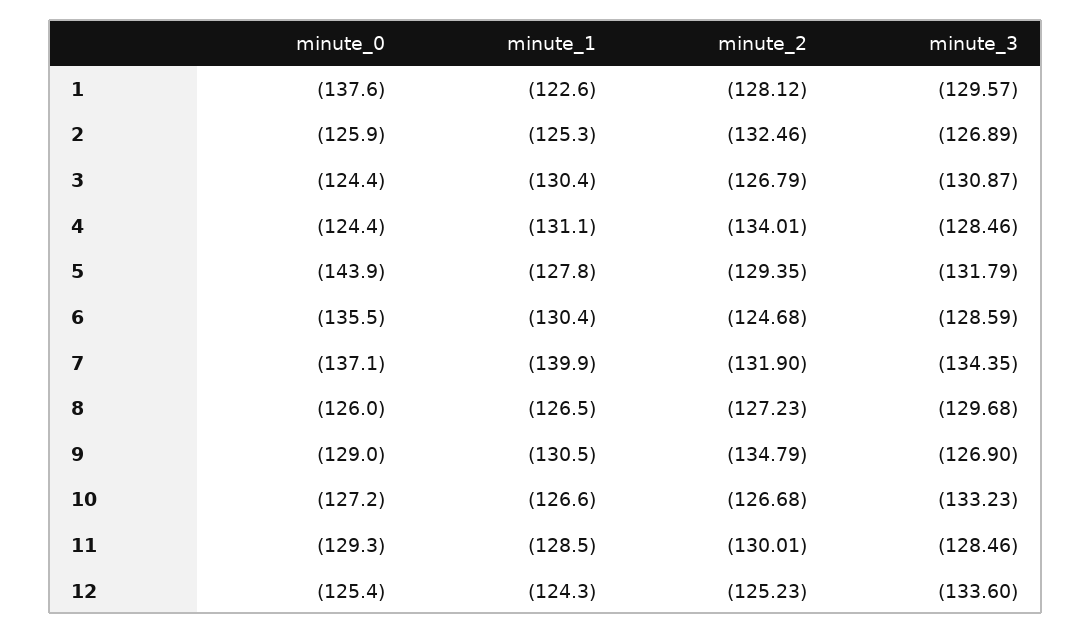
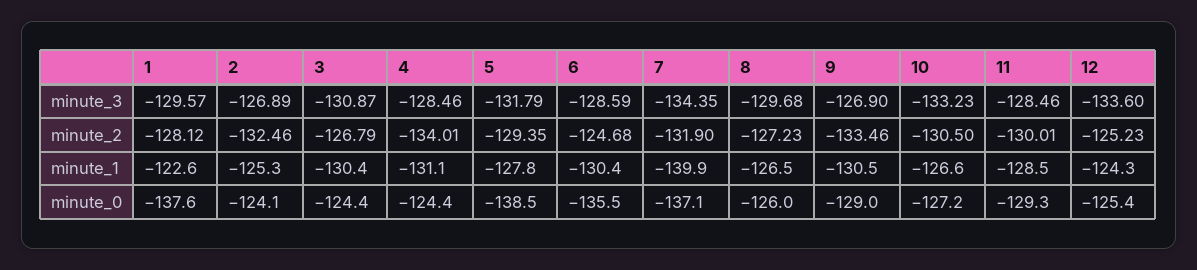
minute_0, 2: -125.9 -> -124.1
minute_0, 5: -143.9 -> -138.5
minute_2, 9: -134.79 -> -133.46
minute_2, 10: -126.68 -> -130.5

